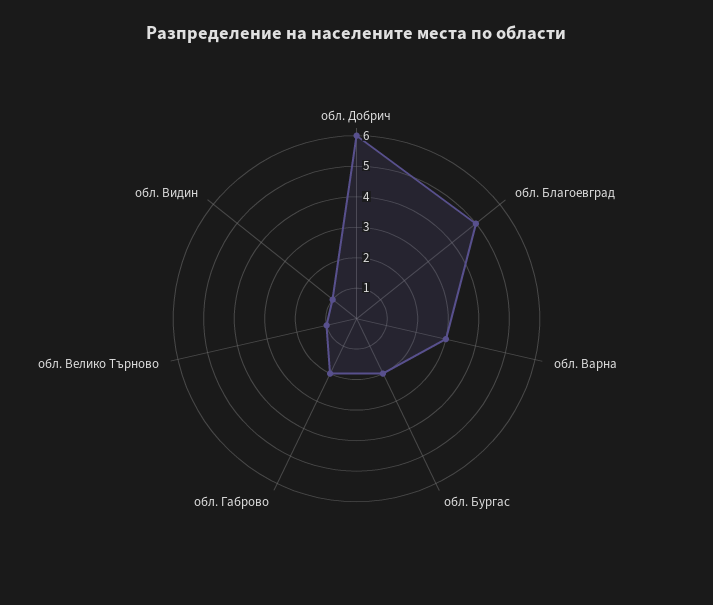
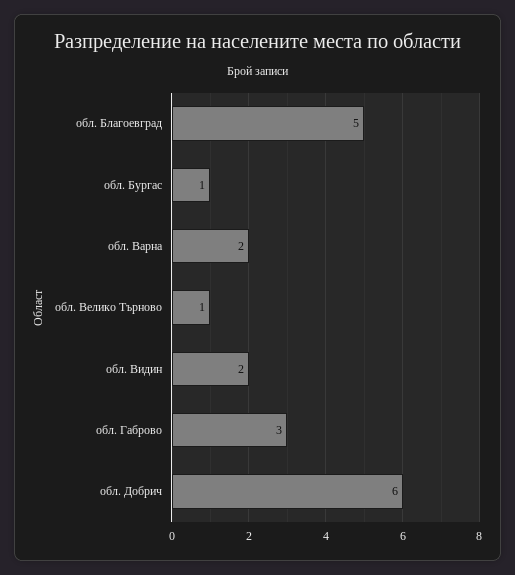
обл. Варна: 3 -> 2
обл. Бургас: 2 -> 1
обл. Габрово: 2 -> 3
обл. Видин: 1 -> 2

